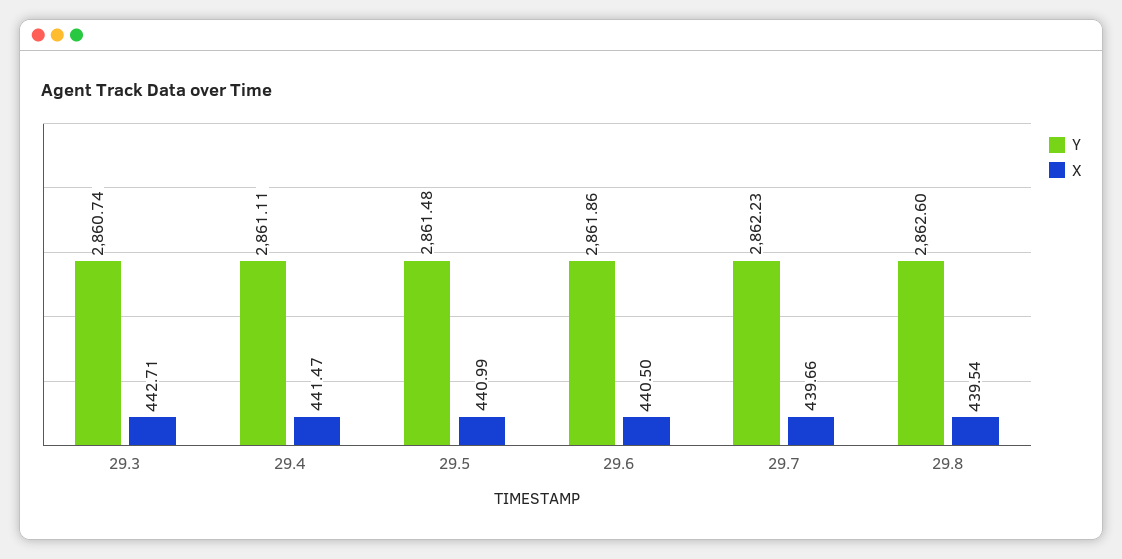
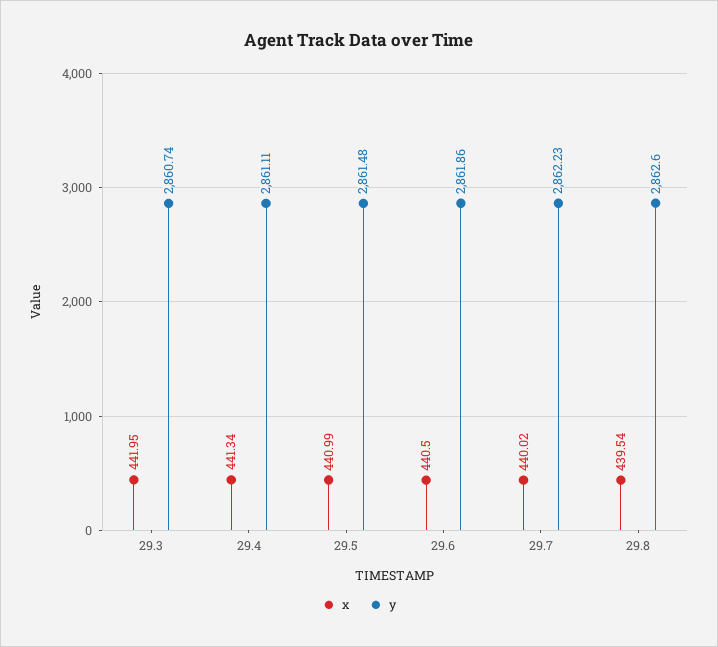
X, 29.3: 442.71 -> 441.95
X, 29.4: 441.47 -> 441.34
X, 29.7: 439.66 -> 440.02

